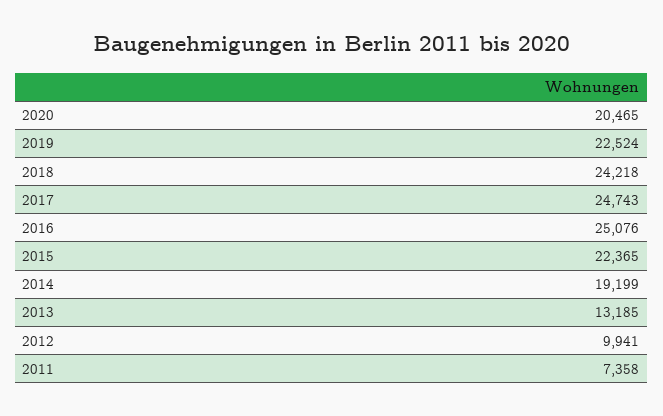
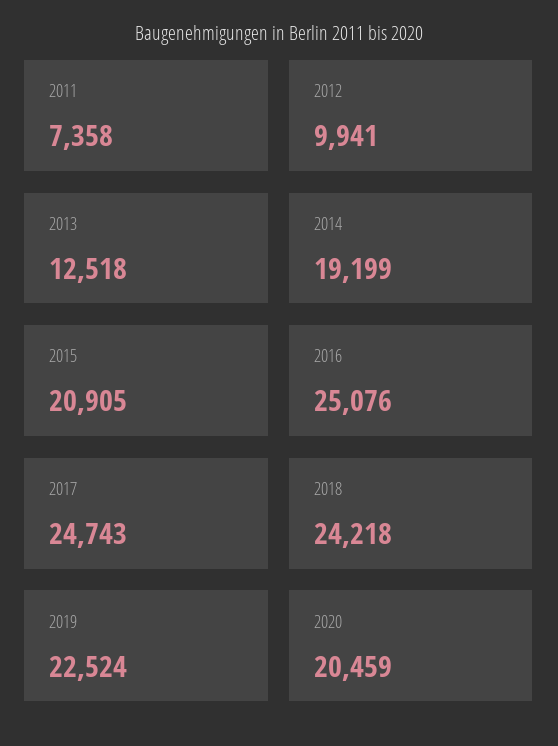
2020: 20465 -> 20459
2015: 22365 -> 20905
2013: 13185 -> 12518

